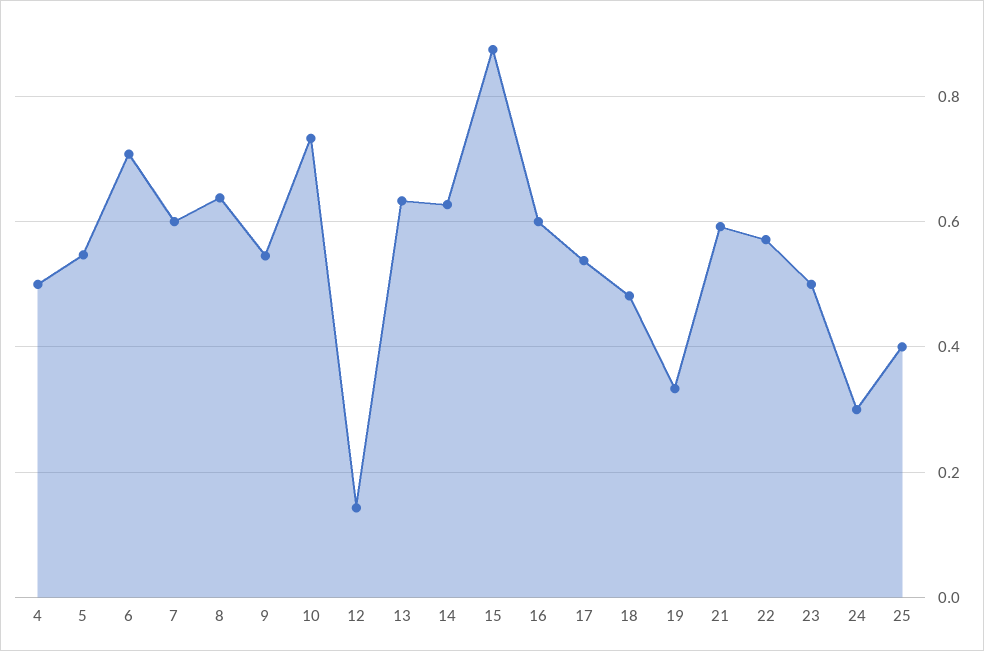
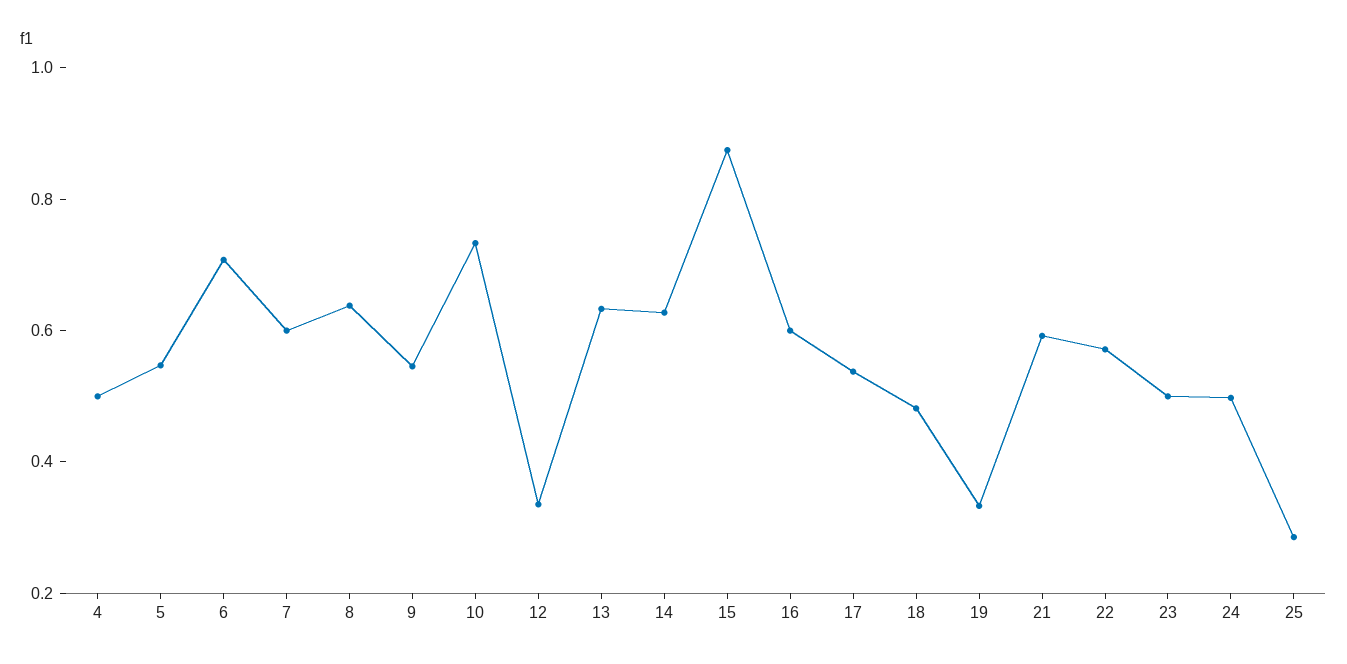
12: 0.14 -> 0.35
24: 0.3 -> 0.5
25: 0.4 -> 0.3

